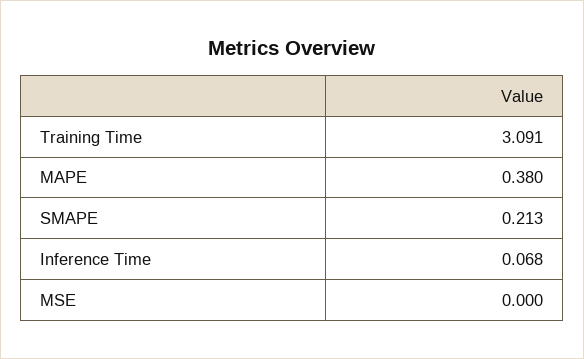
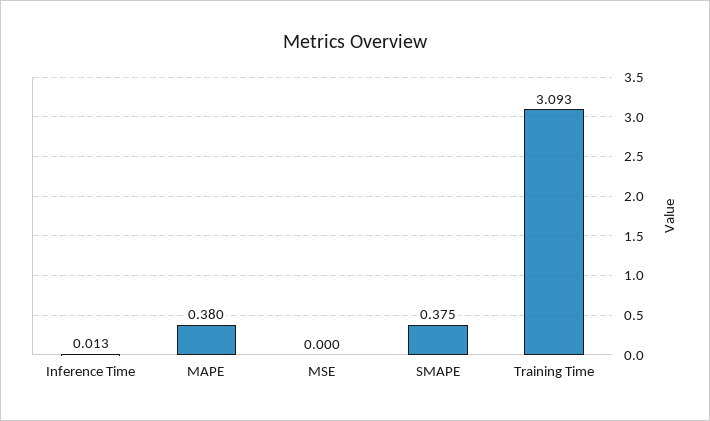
Training Time: 3.091 -> 3.093
SMAPE: 0.213 -> 0.375
Inference Time: 0.068 -> 0.013

